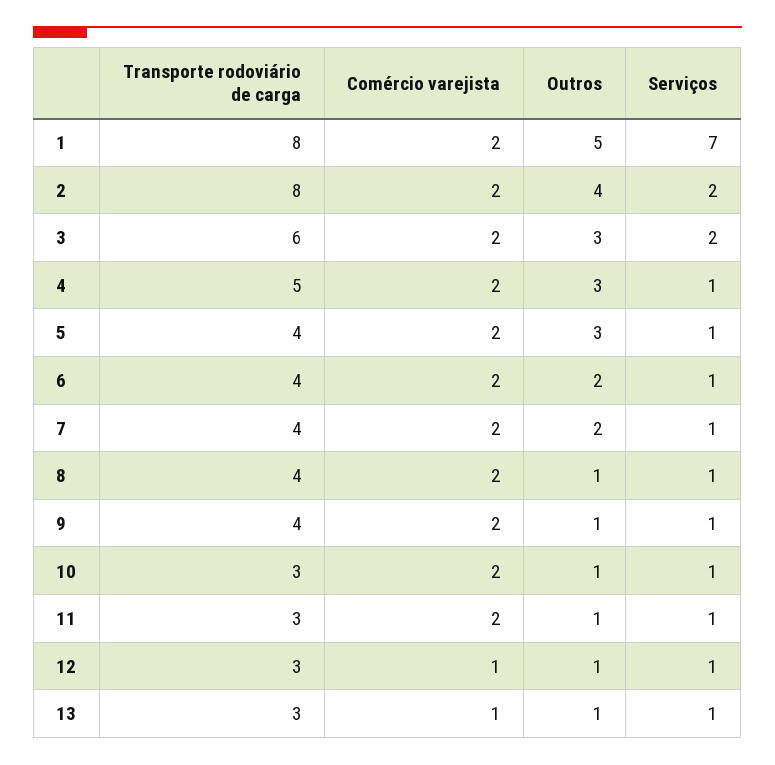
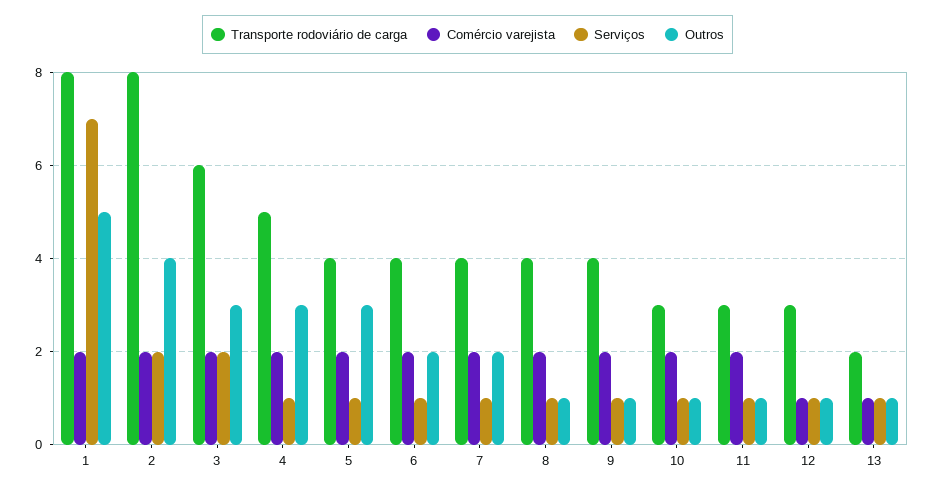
Transporte rodoviário de carga, 13: 3 -> 2

